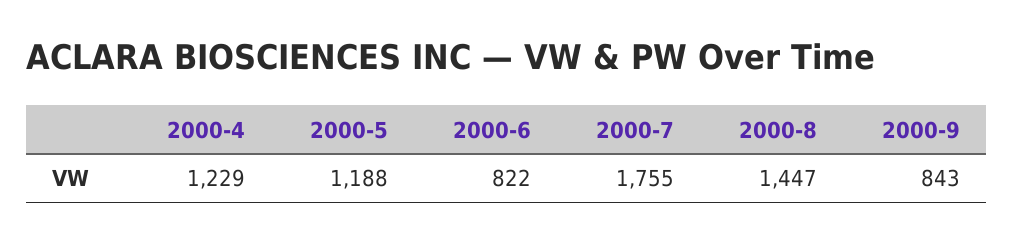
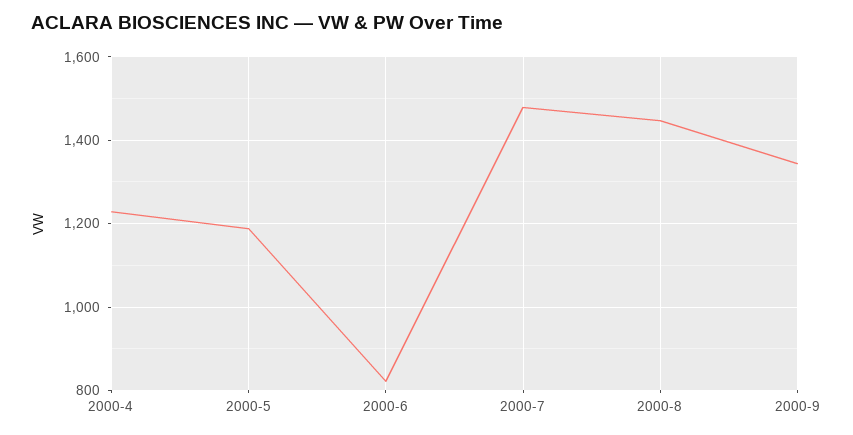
2000-7: 1755 -> 1480
2000-9: 843 -> 1340

